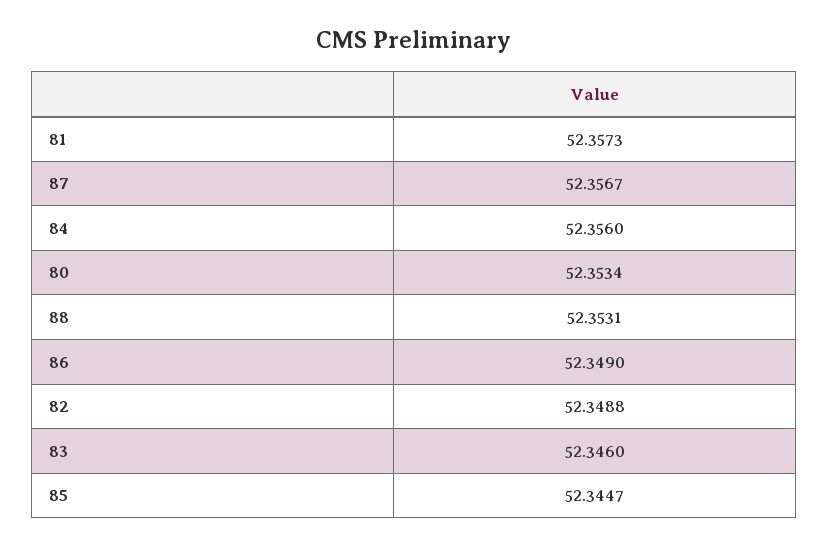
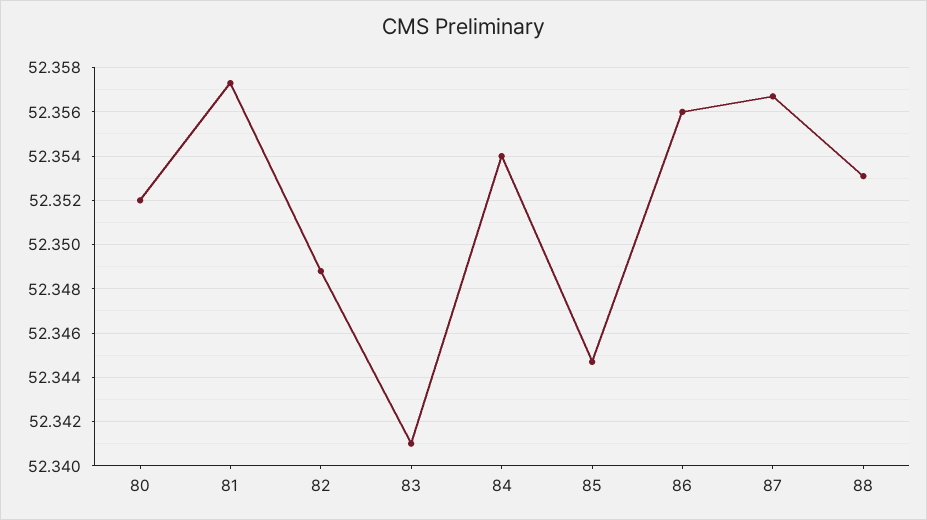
84: 52.356 -> 52.354
80: 52.3534 -> 52.352
86: 52.349 -> 52.356
83: 52.346 -> 52.341

